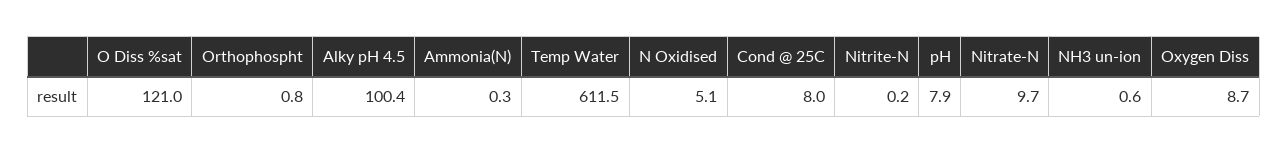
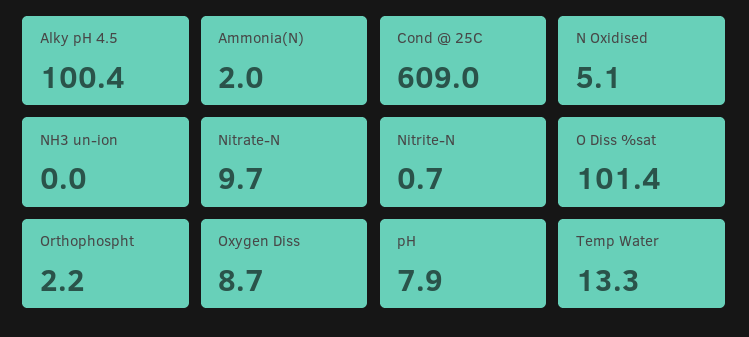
O Diss %sat: 121 -> 101.4
Orthophospht: 0.8 -> 2.2
Ammonia(N): 0.3 -> 2
Temp Water: 611.5 -> 13.3
Cond @ 25C: 8 -> 609
Nitrite-N: 0.2 -> 0.7
NH3 un-ion: 0.6 -> 0

